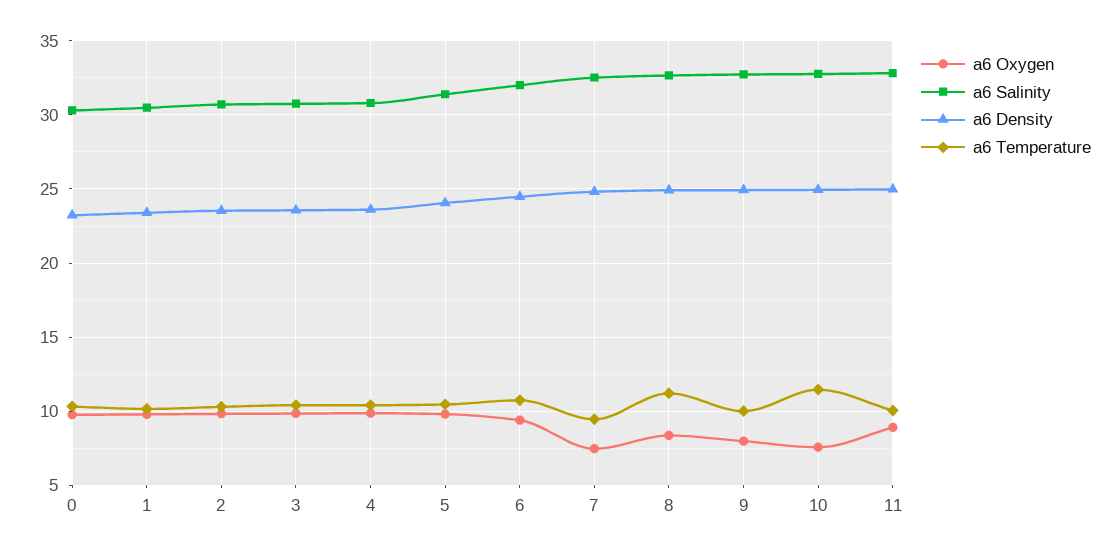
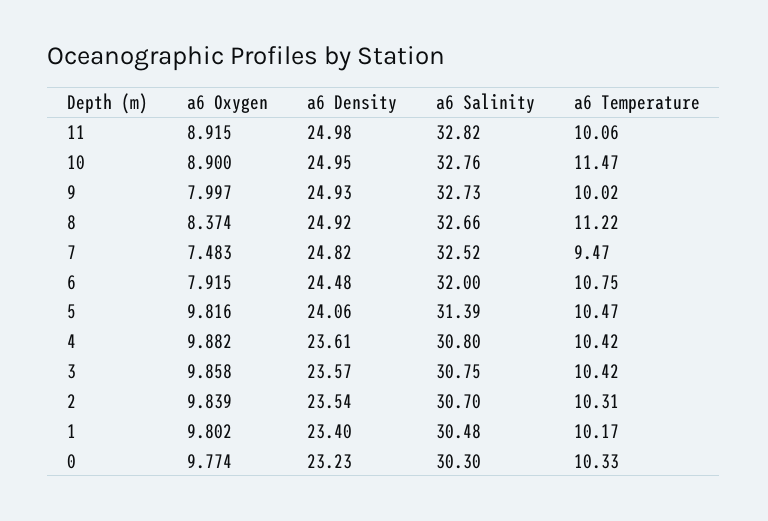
a6 Oxygen, 6: 9.5 -> 7.915
a6 Oxygen, 10: 7.5 -> 8.9

